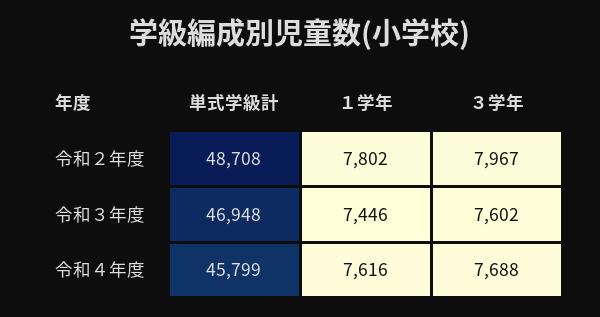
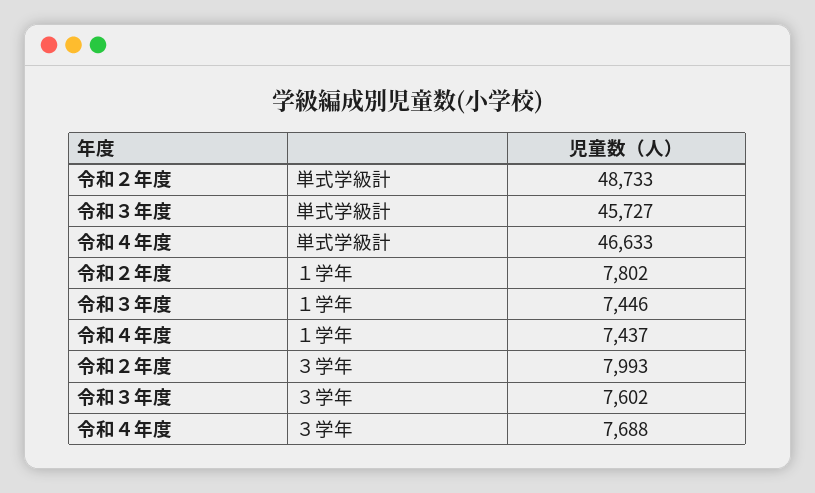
単式学級計, 令和２年度: 48708 -> 48733
３学年, 令和２年度: 7967 -> 7993
単式学級計, 令和３年度: 46948 -> 45727
単式学級計, 令和４年度: 45799 -> 46633
１学年, 令和４年度: 7616 -> 7437

